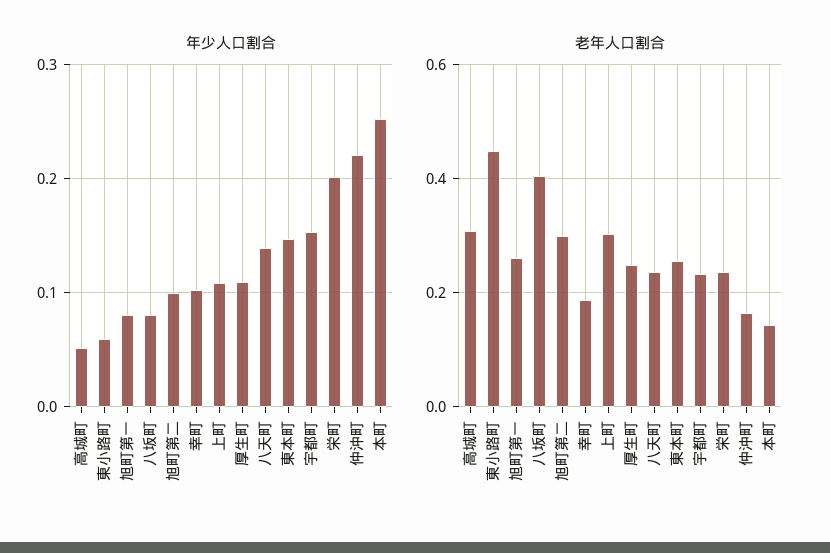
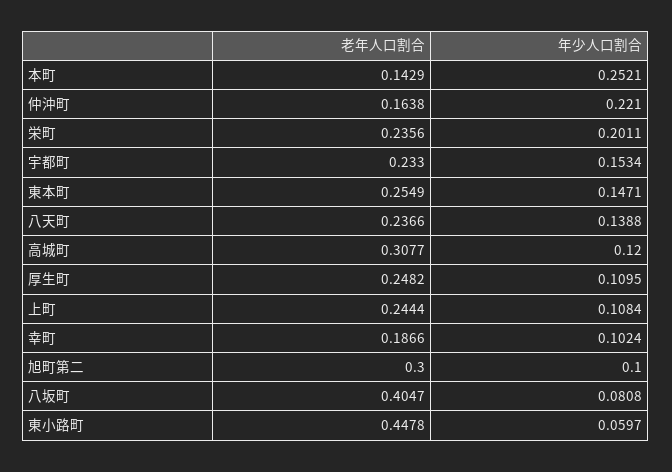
年少人口割合, 高城町: 0.05 -> 0.12
年少人口割合, 旭町第一: 0.08 -> none
老年人口割合, 旭町第一: 0.26 -> none
老年人口割合, 上町: 0.3 -> 0.2444

